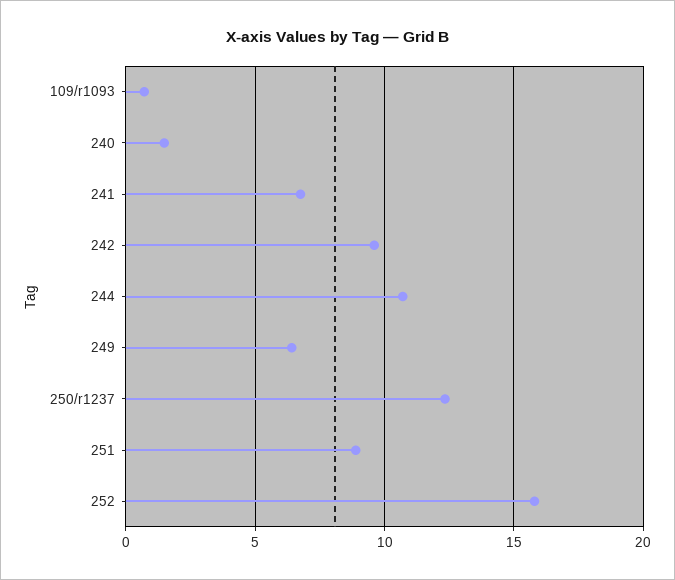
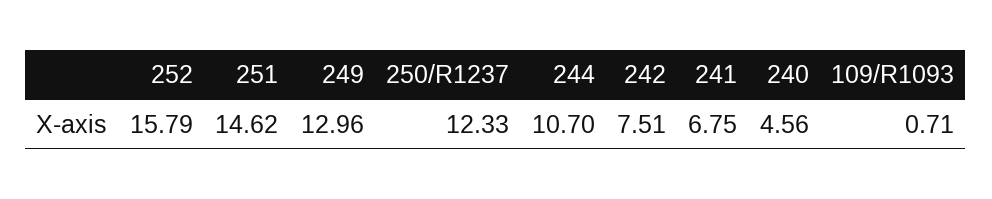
240: 1.5 -> 4.56
242: 9.5 -> 7.51
249: 6.5 -> 12.96
251: 9 -> 14.62

